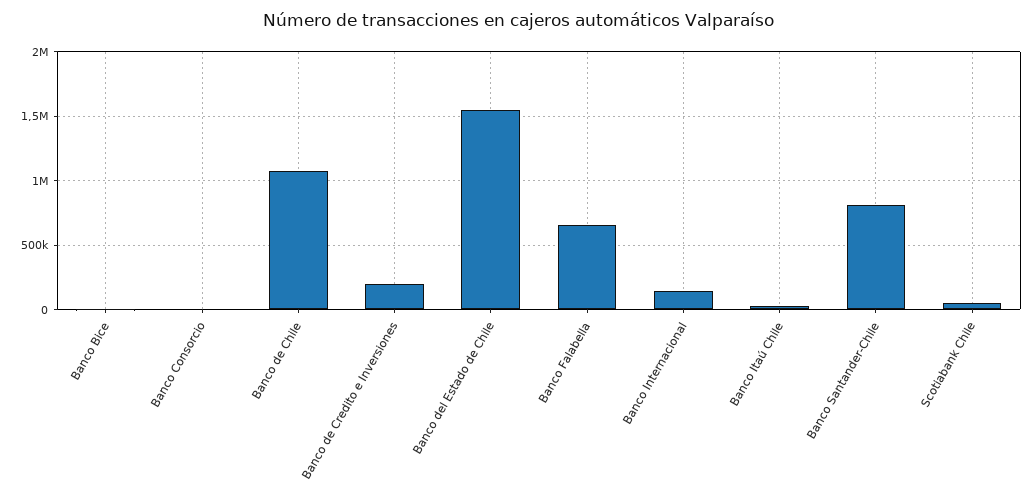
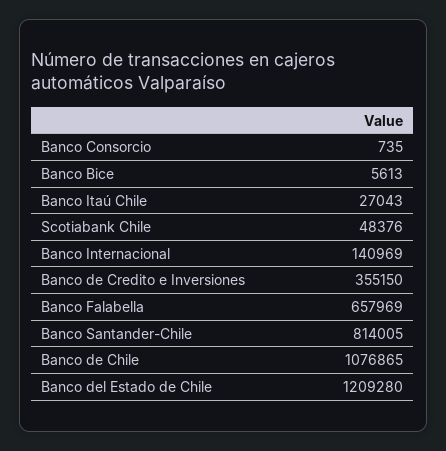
Banco de Credito e Inversiones: 200000 -> 355150
Banco del Estado de Chile: 1550000 -> 1209280

